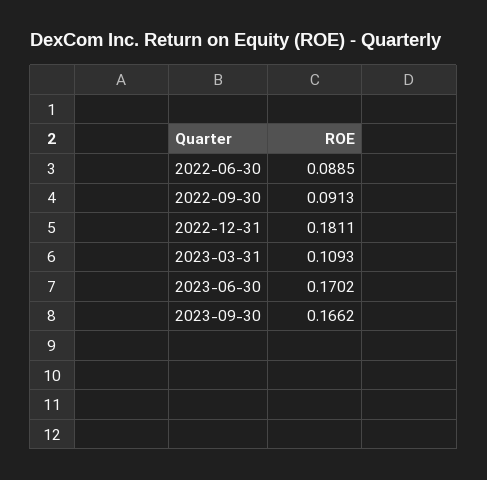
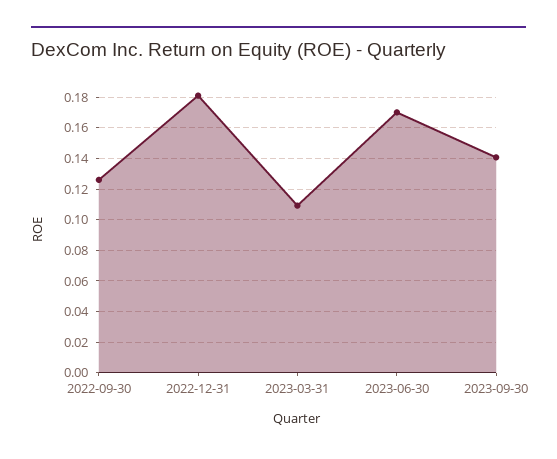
2022-06-30: 0.0885 -> none
2022-09-30: 0.0913 -> 0.125
2023-09-30: 0.1662 -> 0.14

